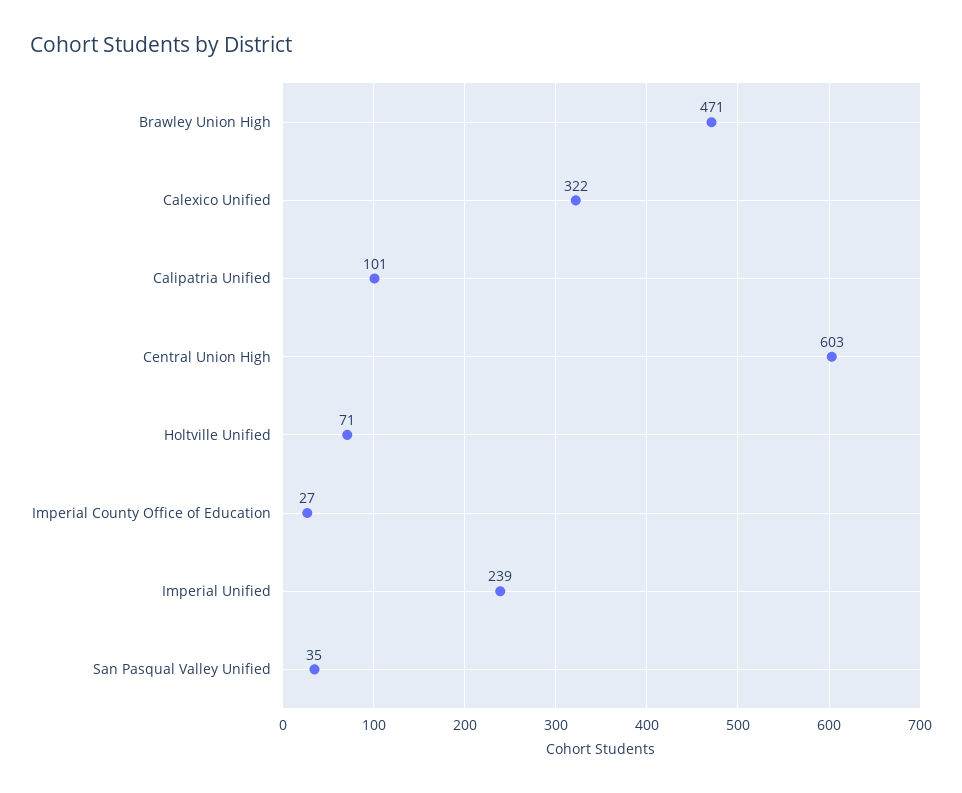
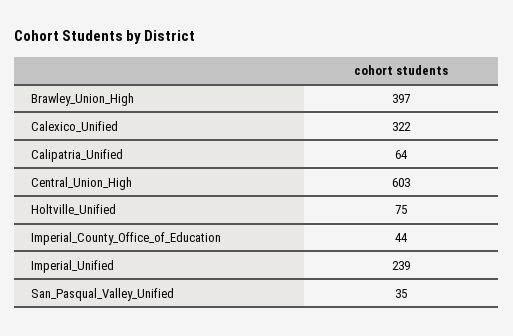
Brawley Union High: 471 -> 397
Calipatria Unified: 101 -> 64
Holtville Unified: 71 -> 75
Imperial County Office of Education: 27 -> 44

